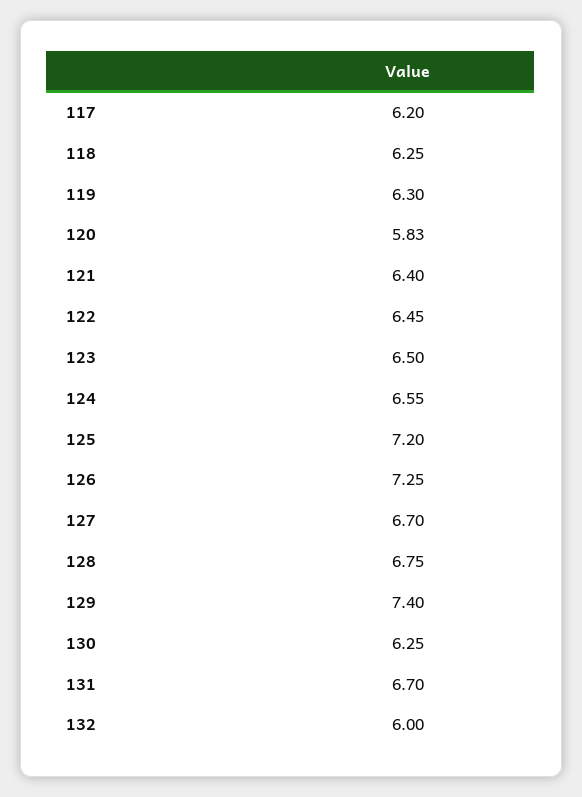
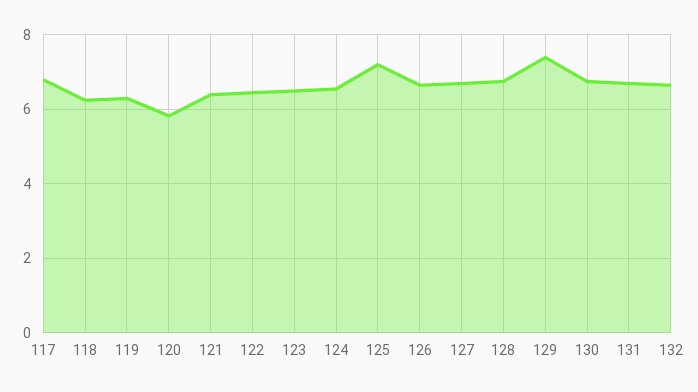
117: 6.2 -> 6.8
126: 7.25 -> 6.6
130: 6.25 -> 6.8
132: 6 -> 6.6

